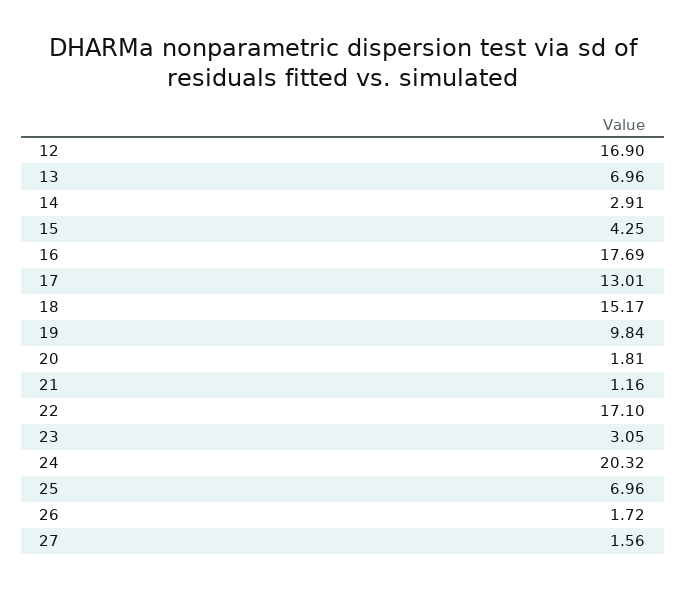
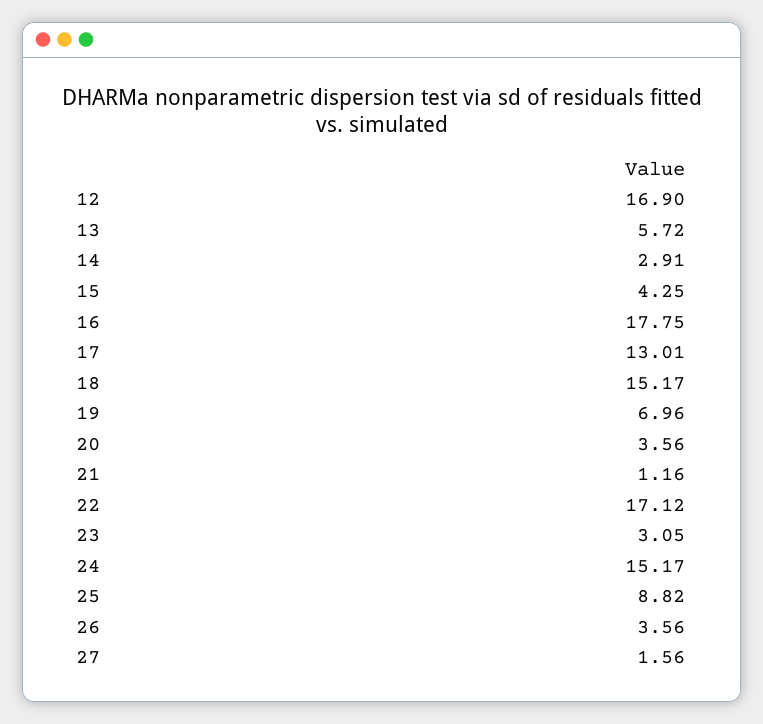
13: 6.96 -> 5.72
16: 17.69 -> 17.75
19: 9.84 -> 6.96
20: 1.81 -> 3.56
22: 17.1 -> 17.12
24: 20.32 -> 15.17
25: 6.96 -> 8.82
26: 1.72 -> 3.56

